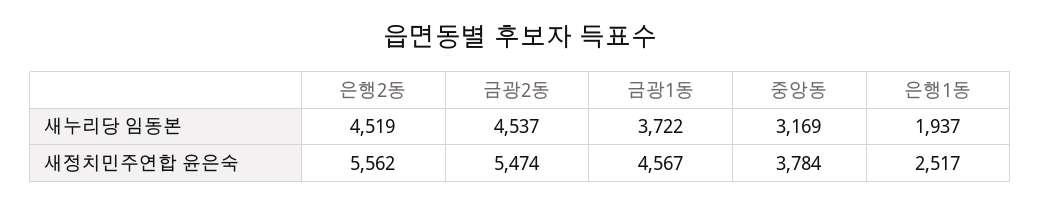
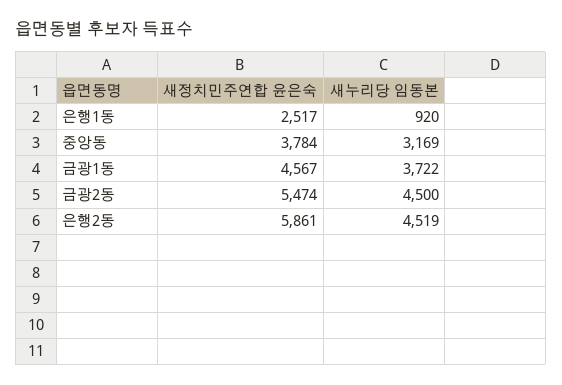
금광2동, 새누리당 임동본: 4537 -> 4500
은행1동, 새누리당 임동본: 1937 -> 920
은행2동, 새정치민주연합 윤은숙: 5562 -> 5861

